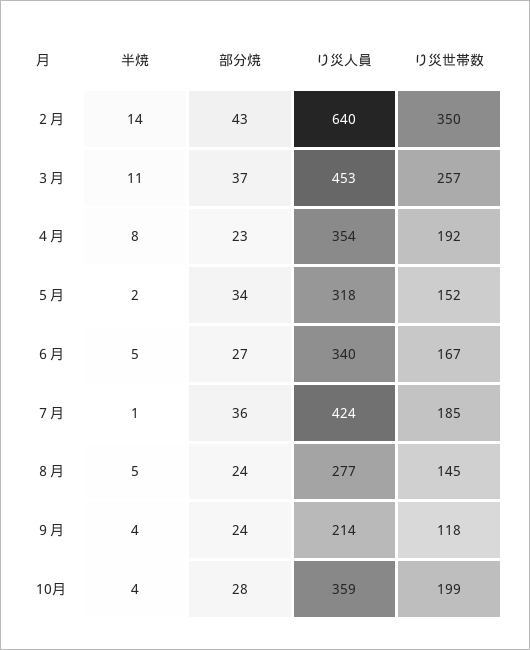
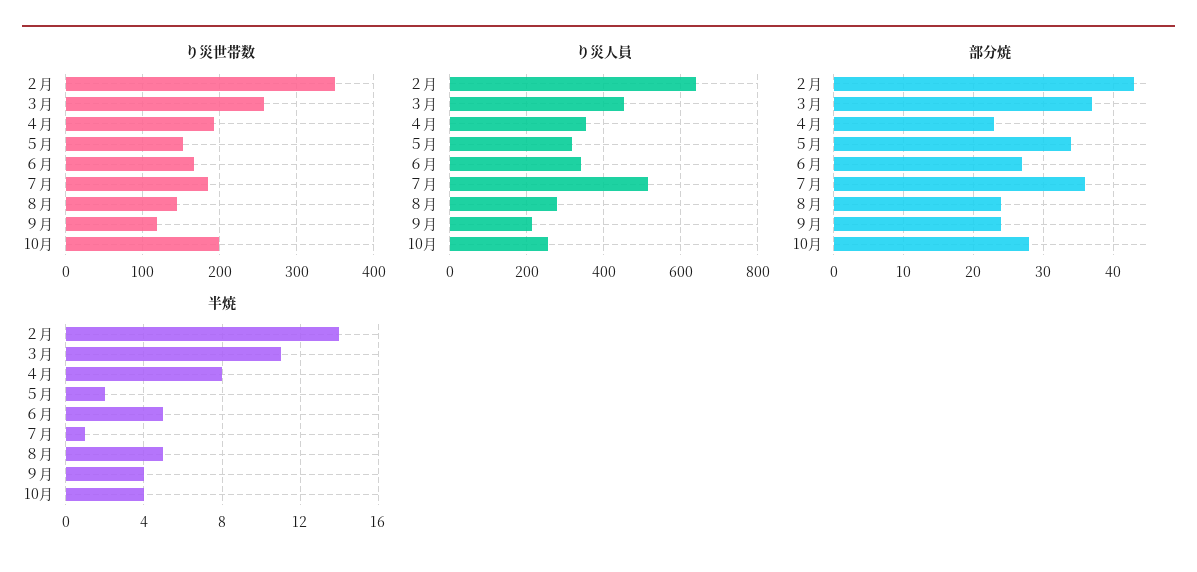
り災人員, ７月: 424 -> 520
り災人員, 10月: 359 -> 260

